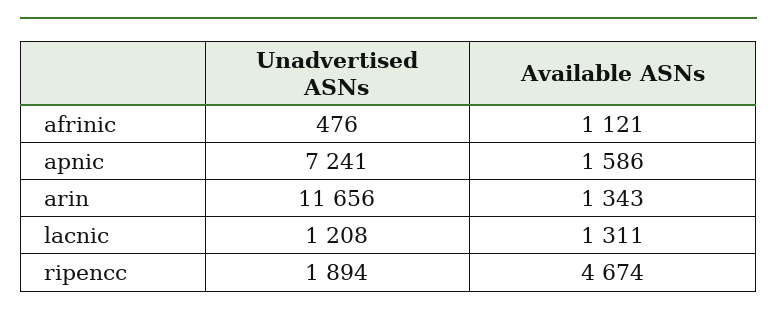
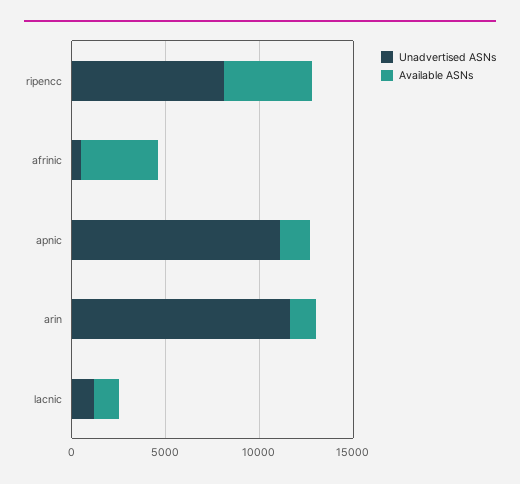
Available ASNs, afrinic: 1121 -> 4000
Unadvertised ASNs, apnic: 7241 -> 11000
Unadvertised ASNs, ripencc: 1894 -> 8000

